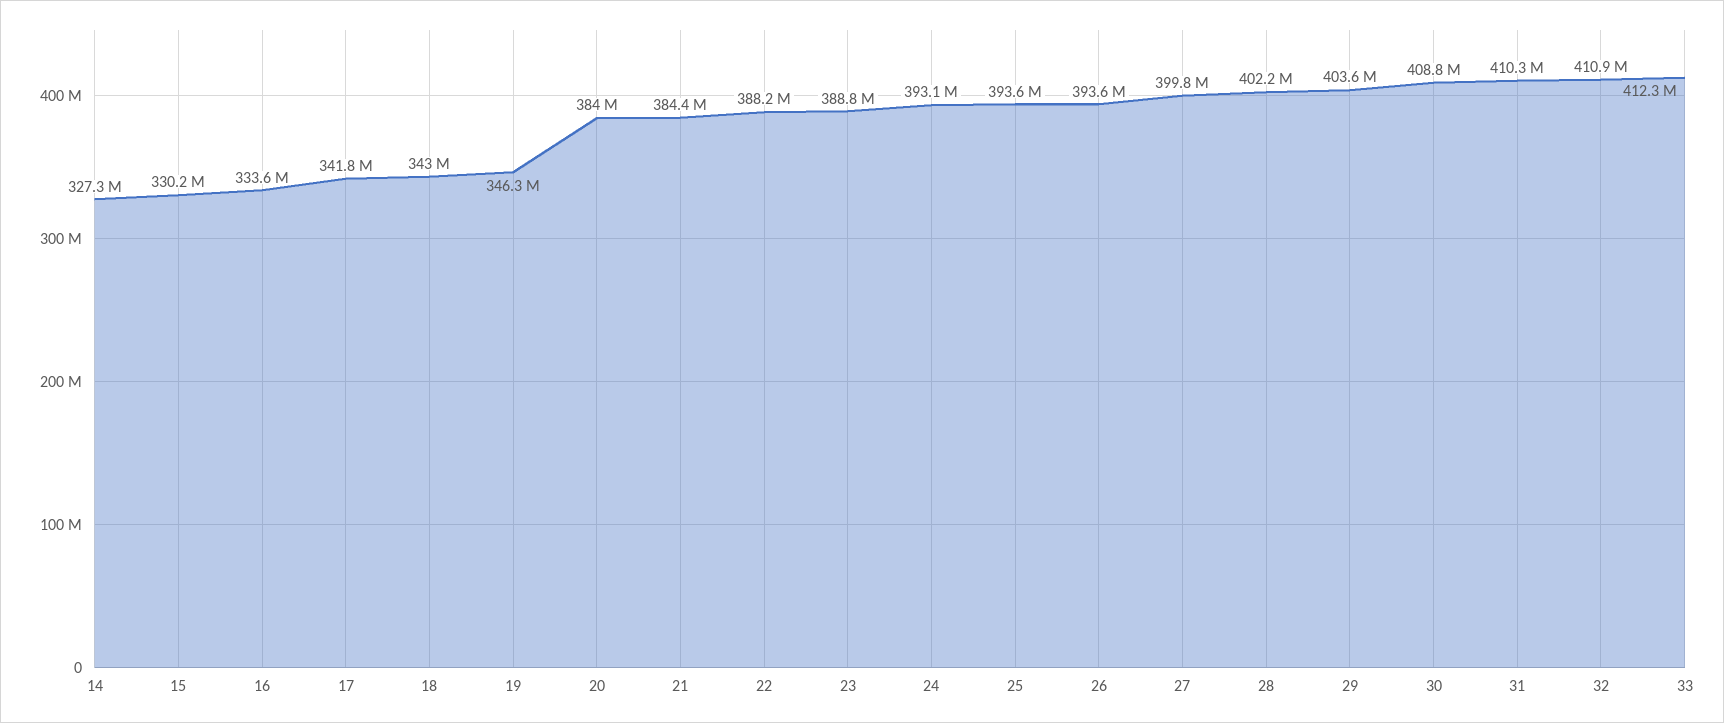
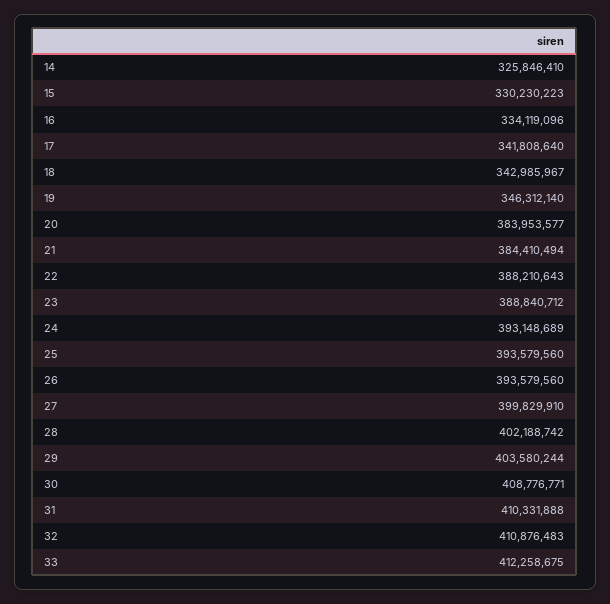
14: 327300000 -> 325846410
16: 333600000 -> 334119096

